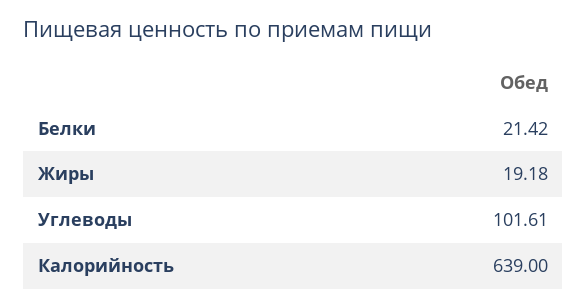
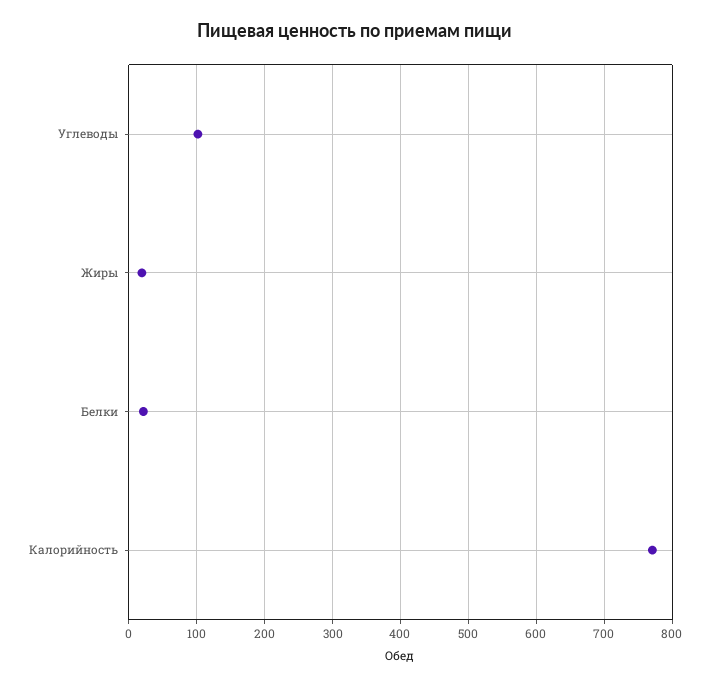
Калорийность: 639 -> 770

